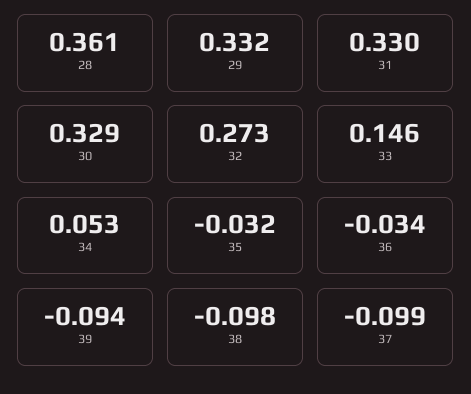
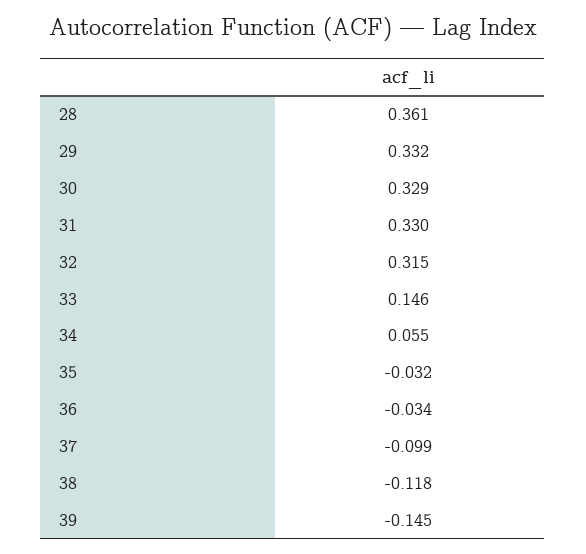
32: 0.273 -> 0.315
34: 0.053 -> 0.055
39: -0.094 -> -0.145
38: -0.098 -> -0.118

